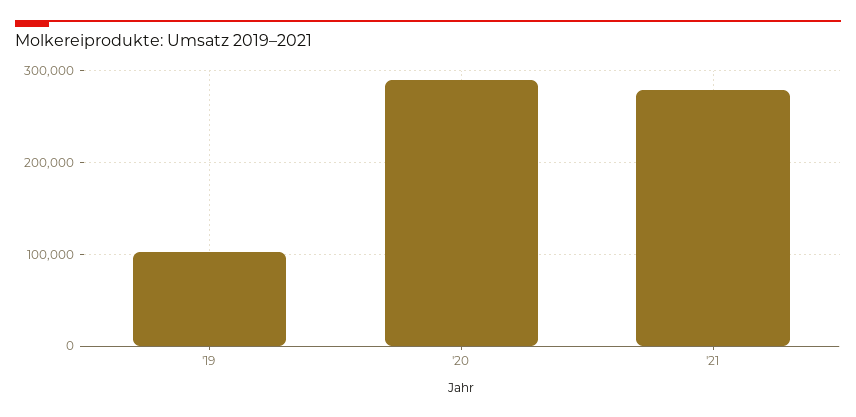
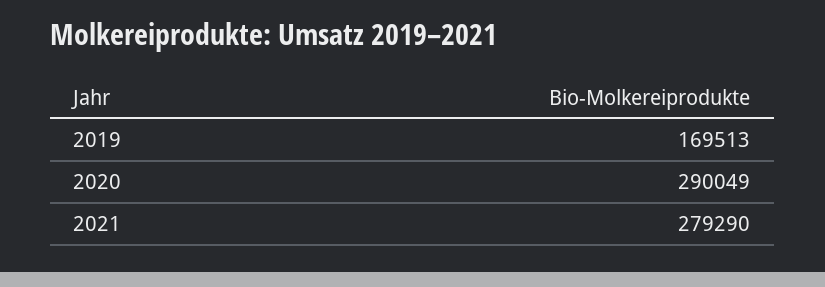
'19: 100000 -> 169513

